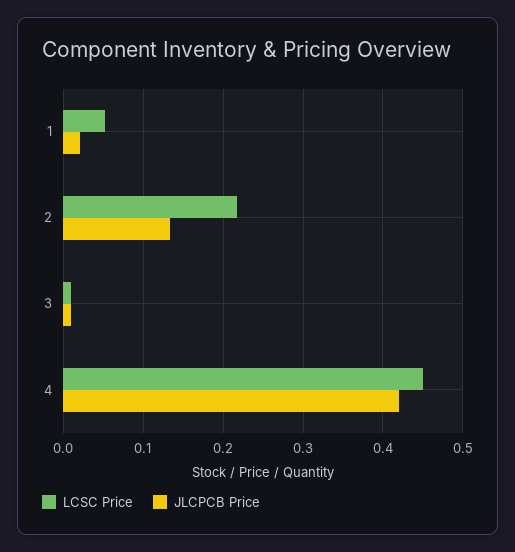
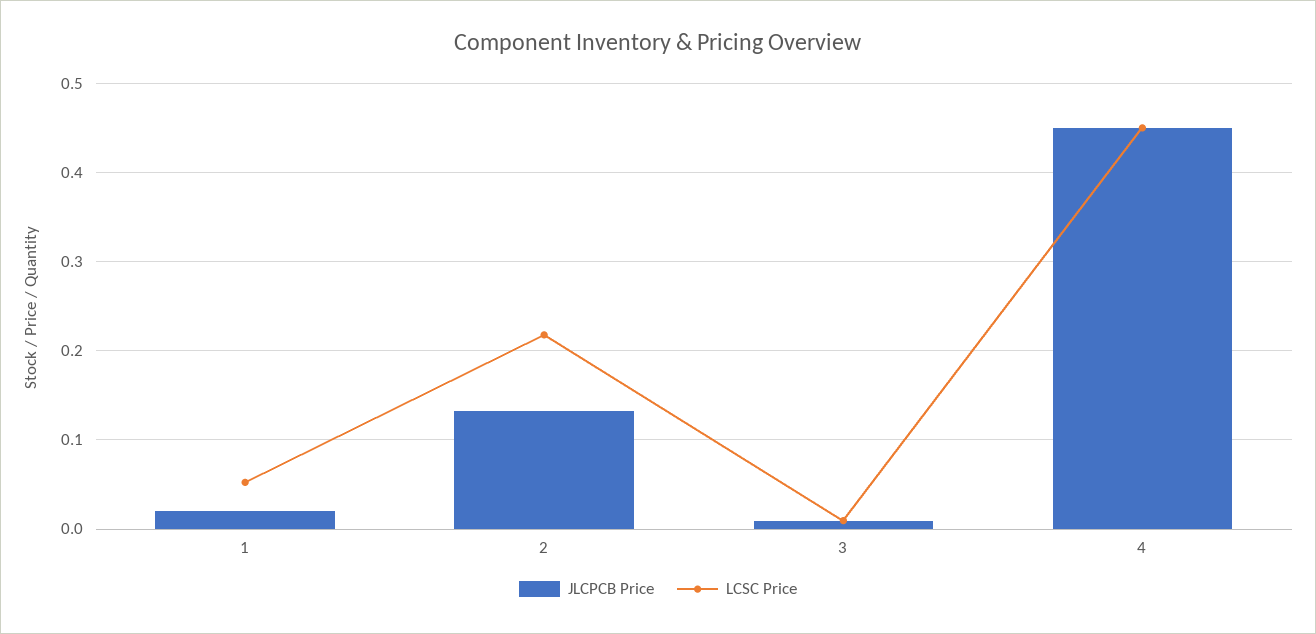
JLCPCB Price, 4: 0.42 -> 0.45

